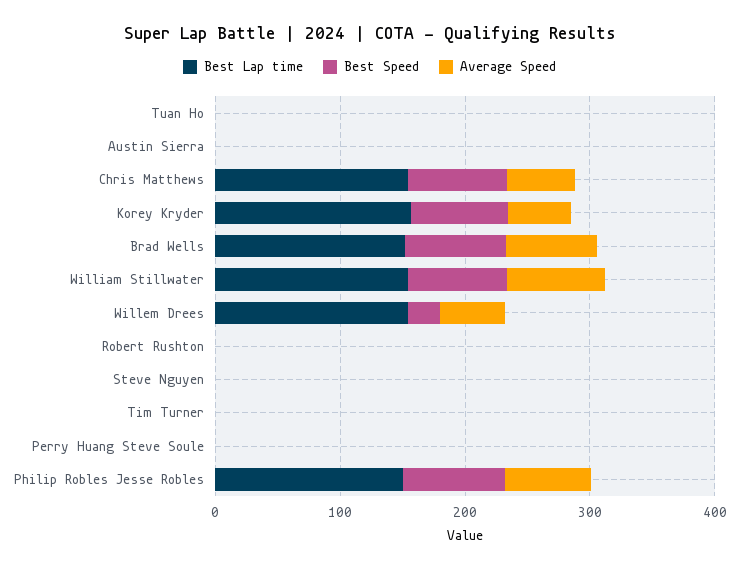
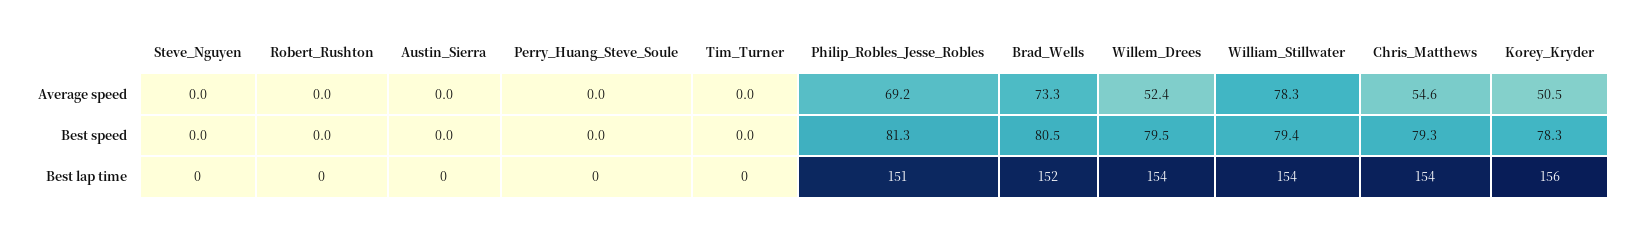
Best Lap time, Tuan Ho: 0 -> none
Best Speed, Tuan Ho: 0 -> none
Average Speed, Tuan Ho: 0 -> none
Best Speed, Willem Drees: 20 -> 79.5

